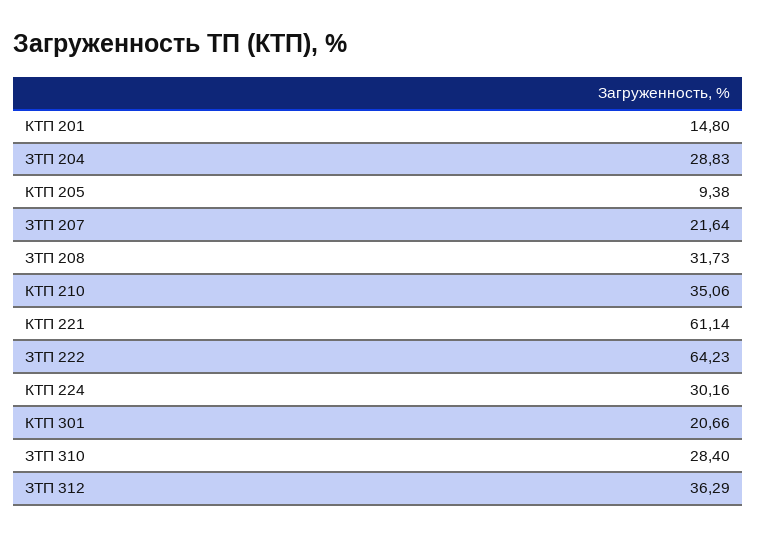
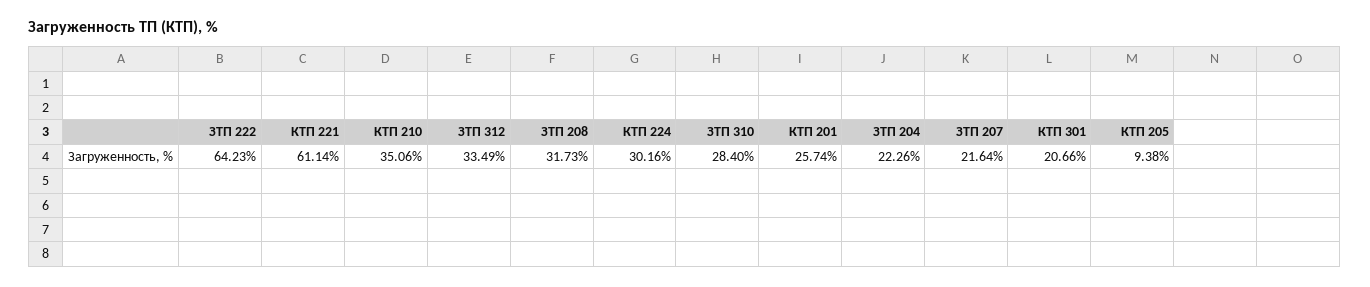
КТП 201: 14.8 -> 25.74
ЗТП 204: 28.83 -> 22.26
ЗТП 312: 36.29 -> 33.49

